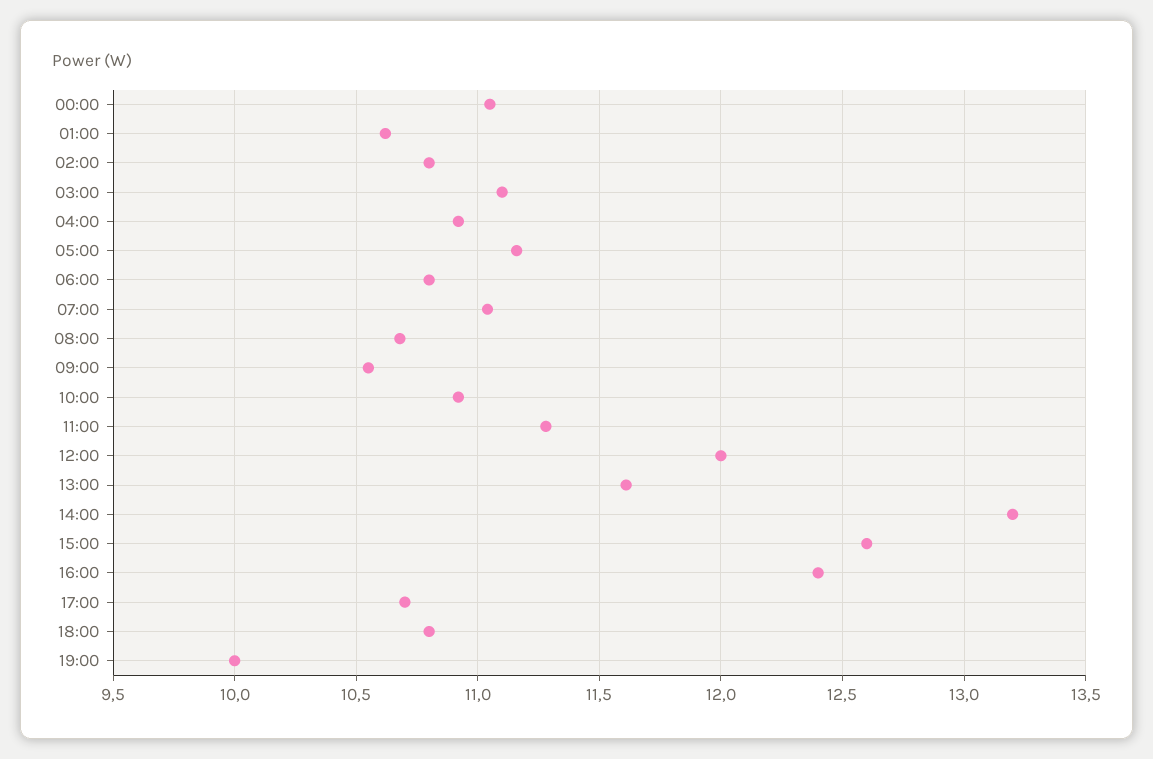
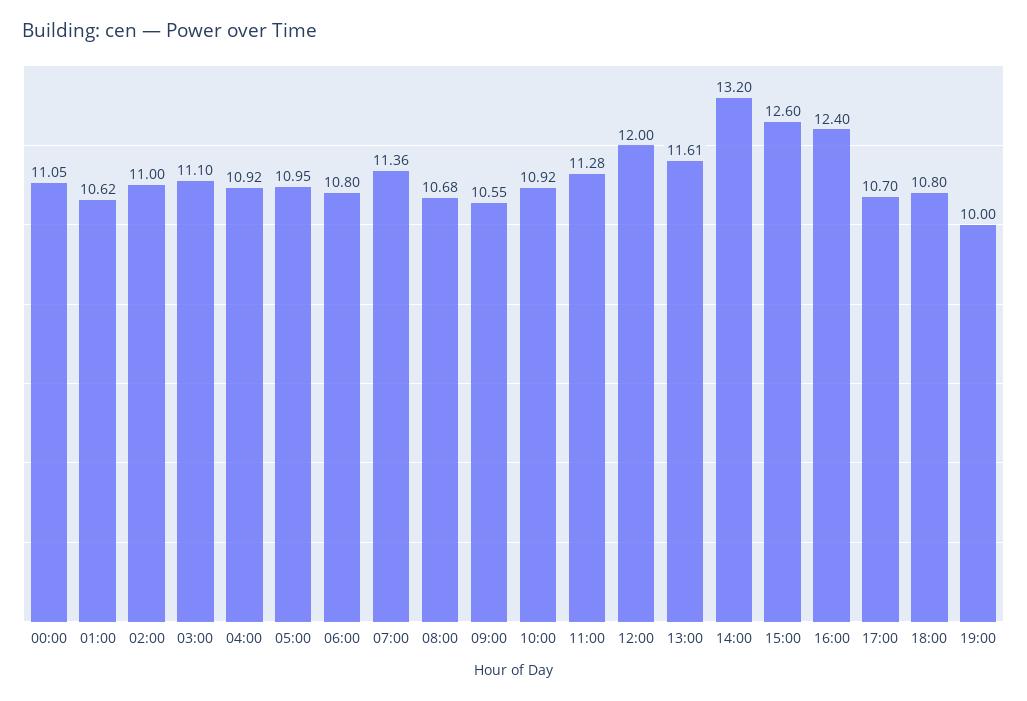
02:00: 10.8 -> 11
05:00: 11.15 -> 10.95
07:00: 11.05 -> 11.36

